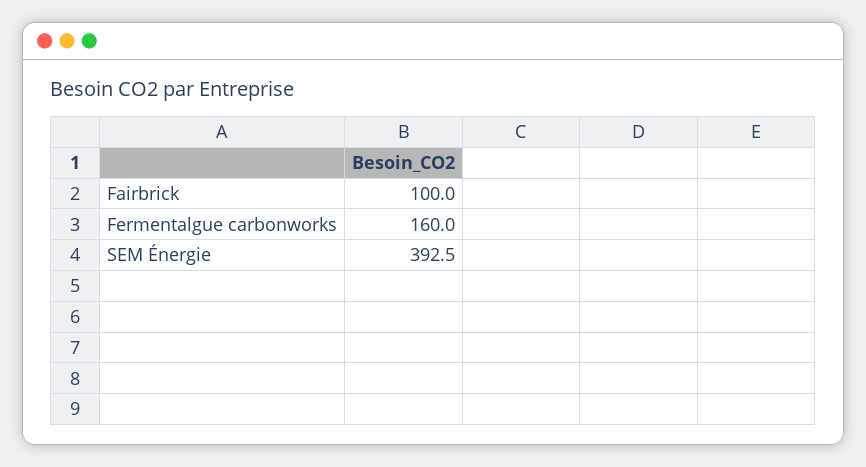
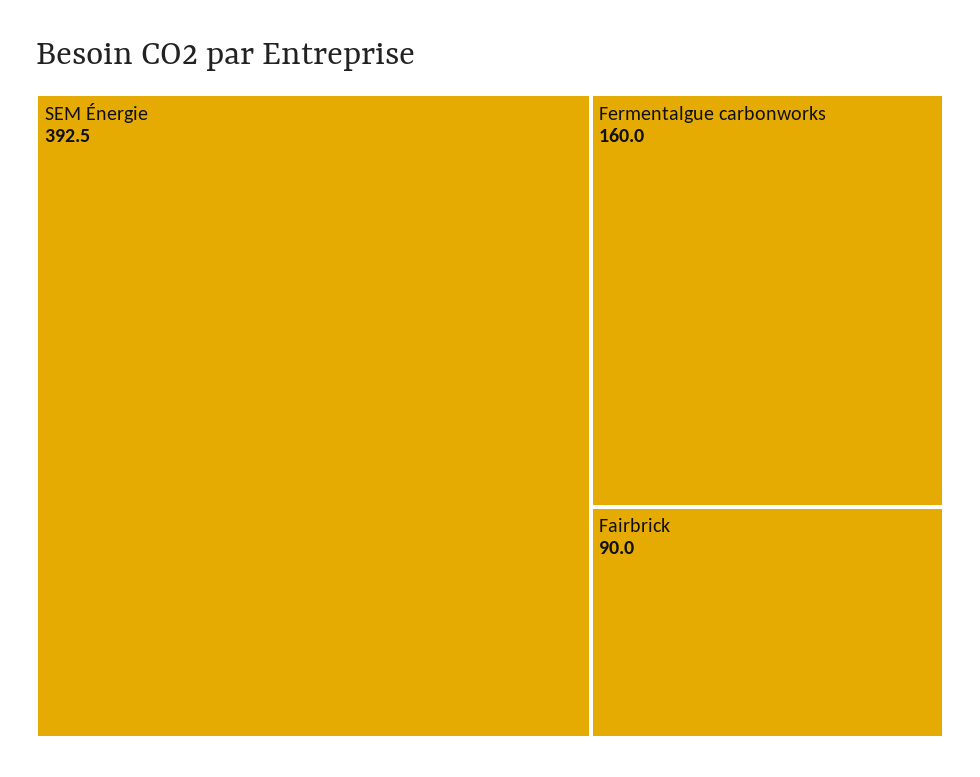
Fairbrick: 100 -> 90

